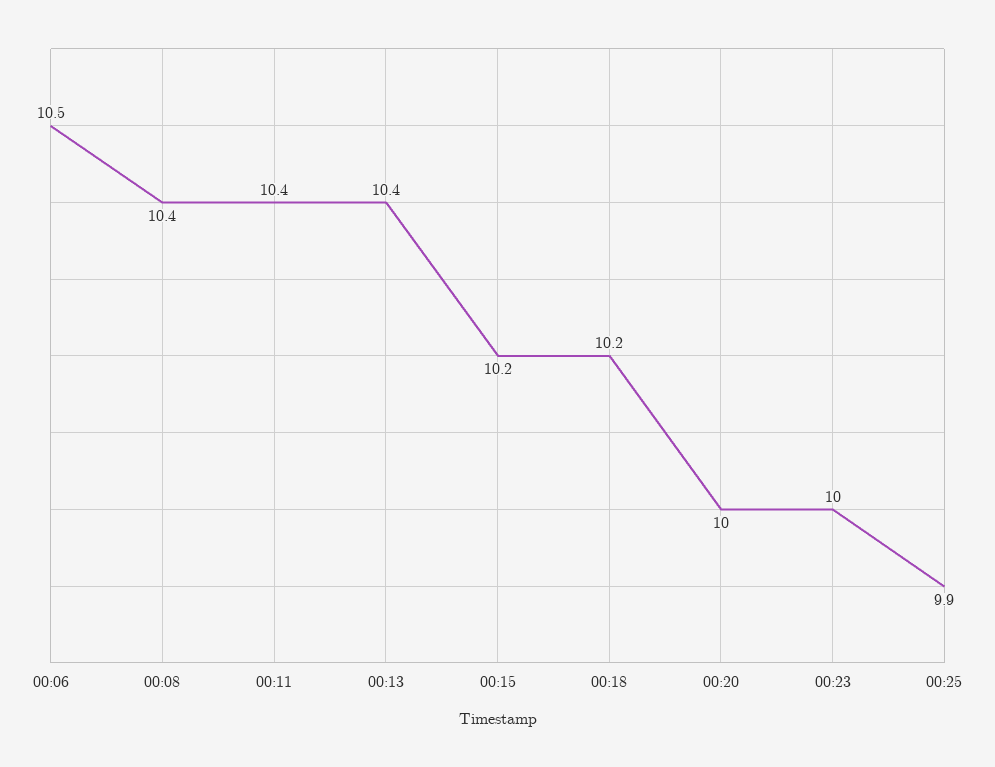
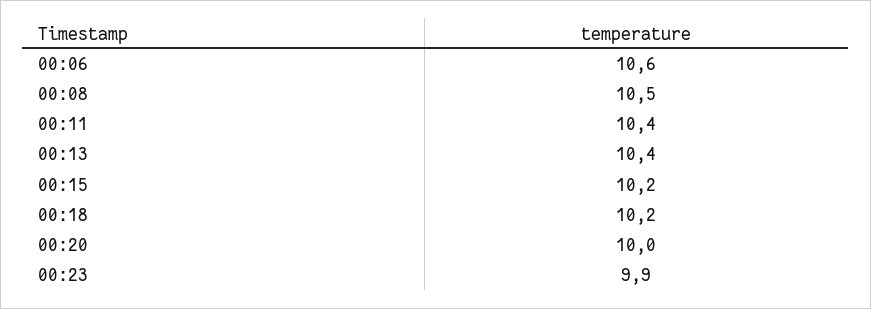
00:06: 10.5 -> 10.6
00:08: 10.4 -> 10.5
00:23: 10 -> 9.9
00:25: 9.9 -> none

